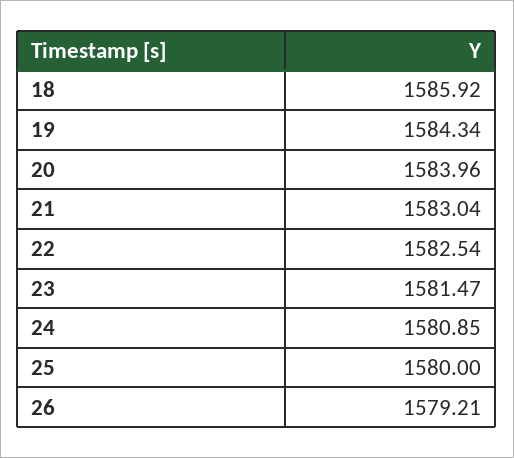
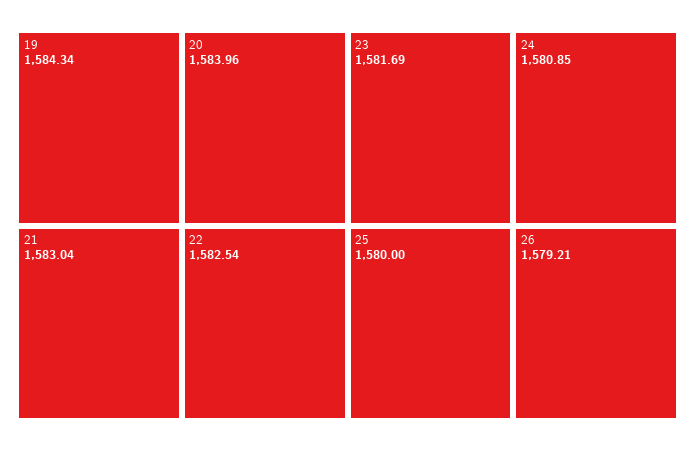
18: 1585.92 -> none
23: 1581.47 -> 1581.69

